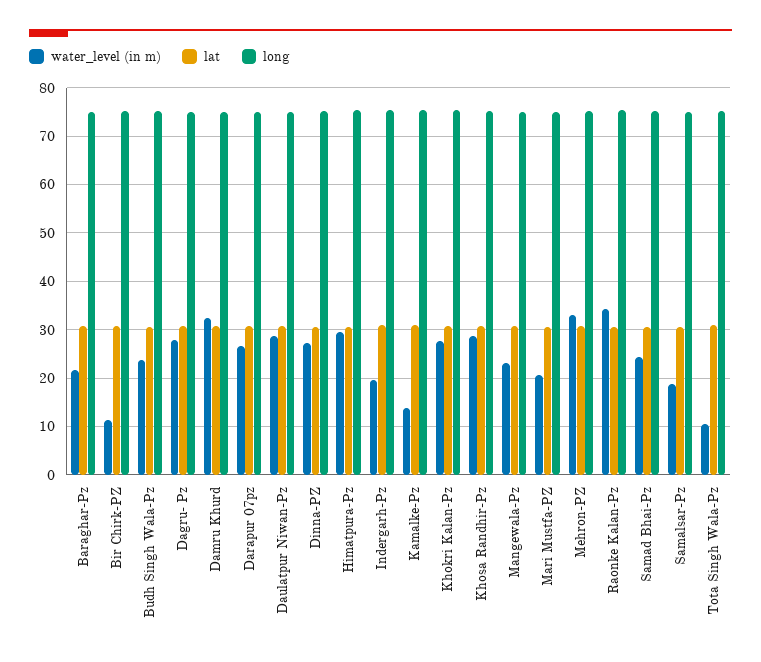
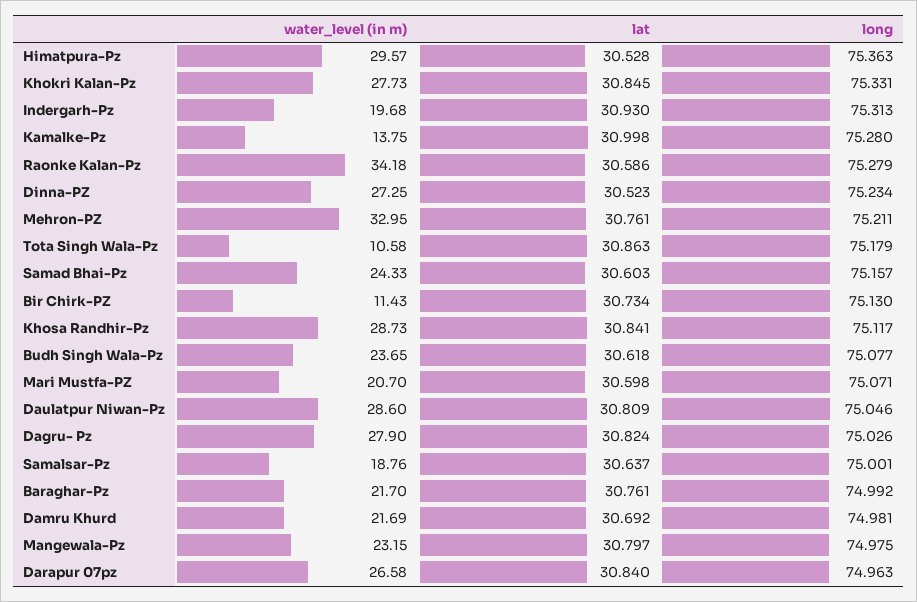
water_level (in m), Damru Khurd: 32 -> 21.69

